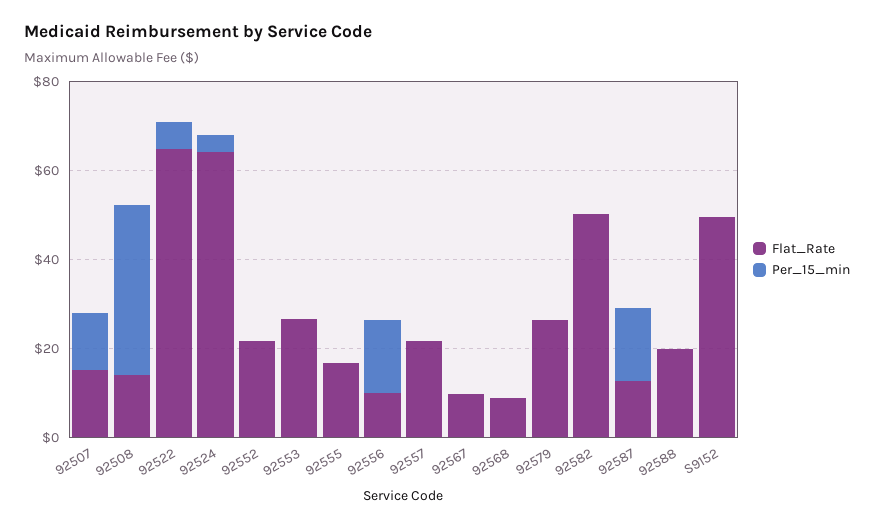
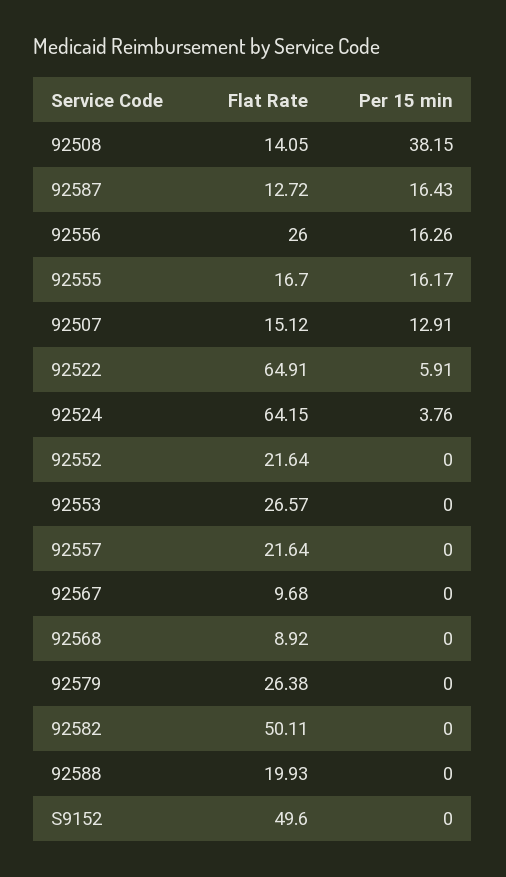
Per_15_min, 92555: 0 -> 16.17
Flat_Rate, 92556: 10 -> 26

